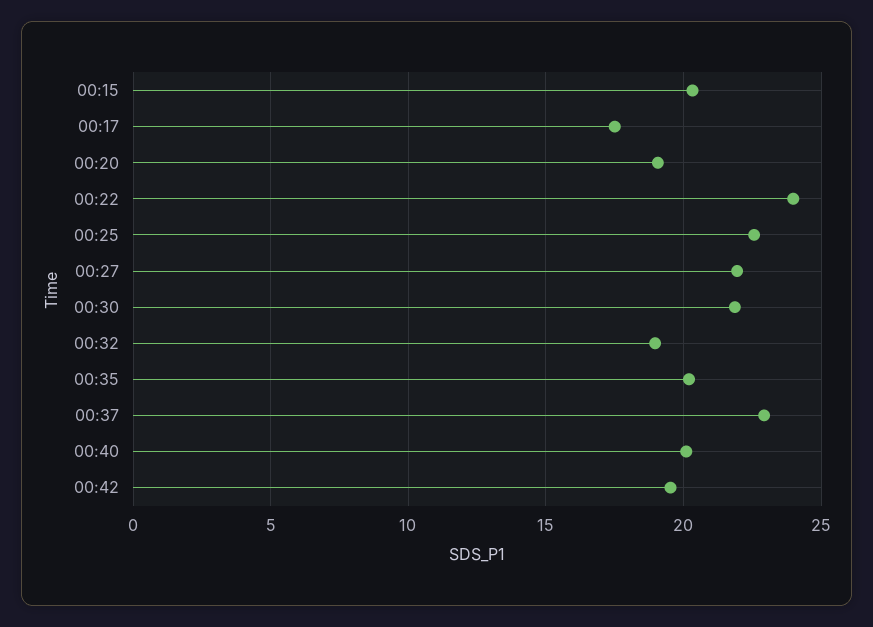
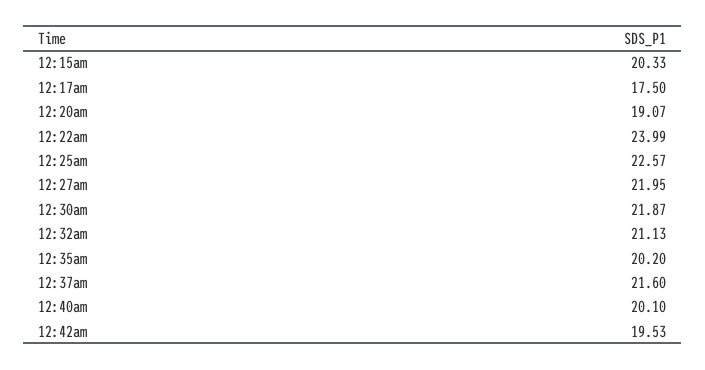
00:32: 19 -> 21.13
00:37: 23 -> 21.6

